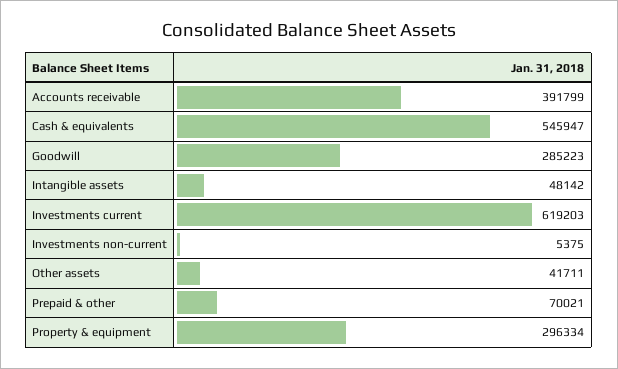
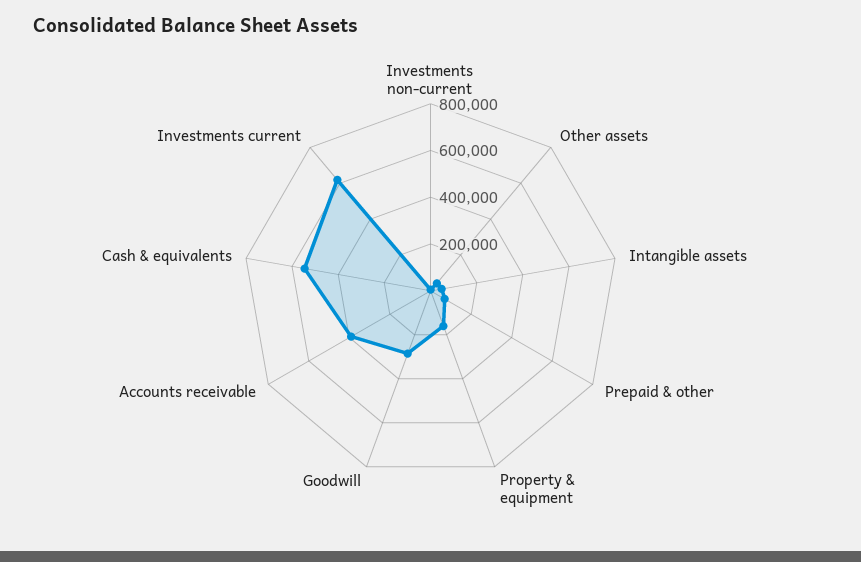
Property & equipment: 296334 -> 150000

